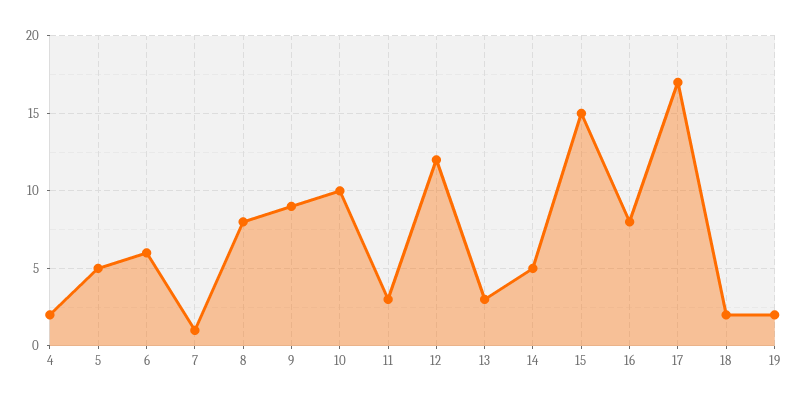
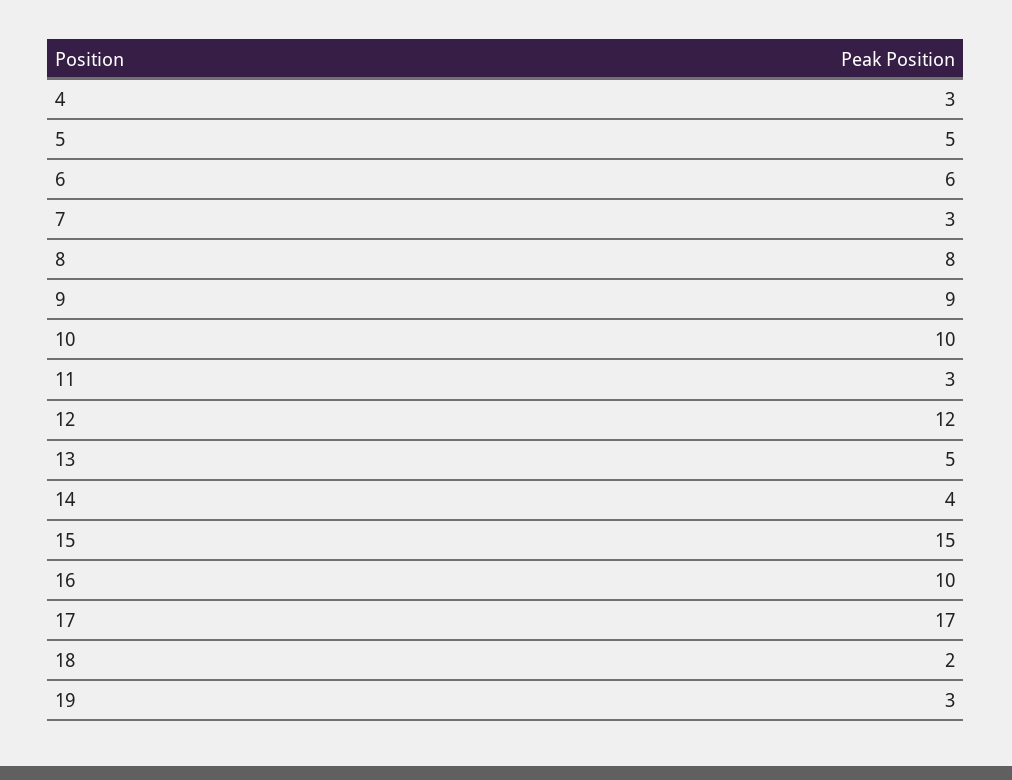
4: 2 -> 3
7: 1 -> 3
13: 3 -> 5
14: 5 -> 4
16: 8 -> 10
19: 2 -> 3

